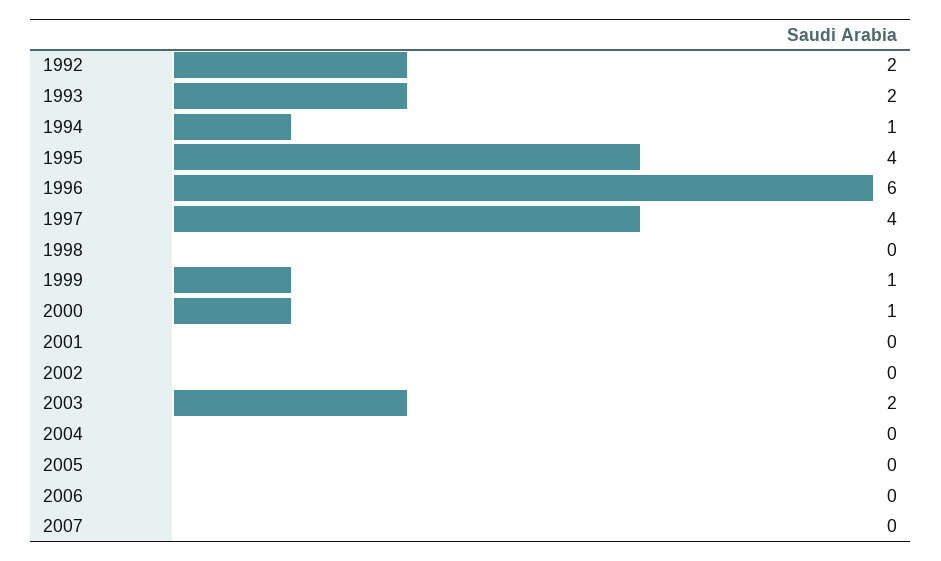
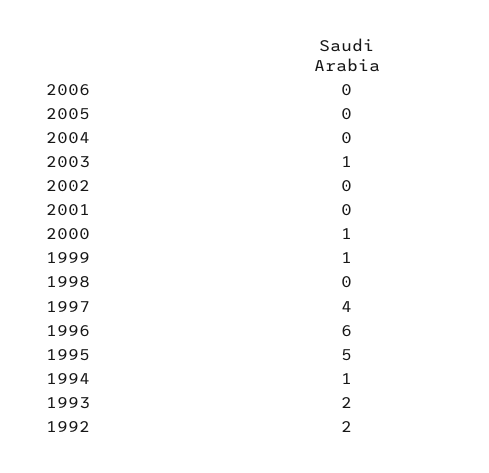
1995: 4 -> 5
2003: 2 -> 1
2007: 0 -> none

